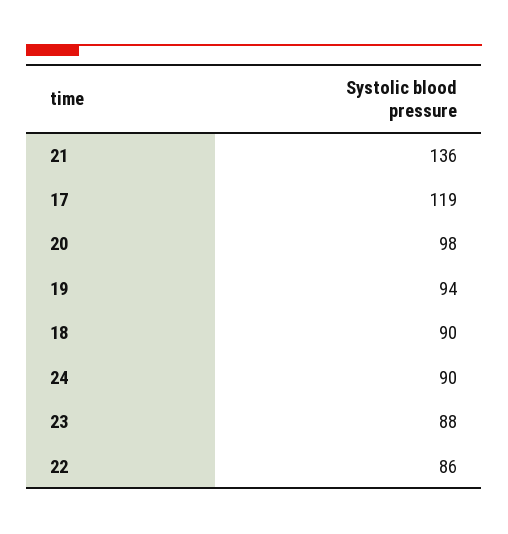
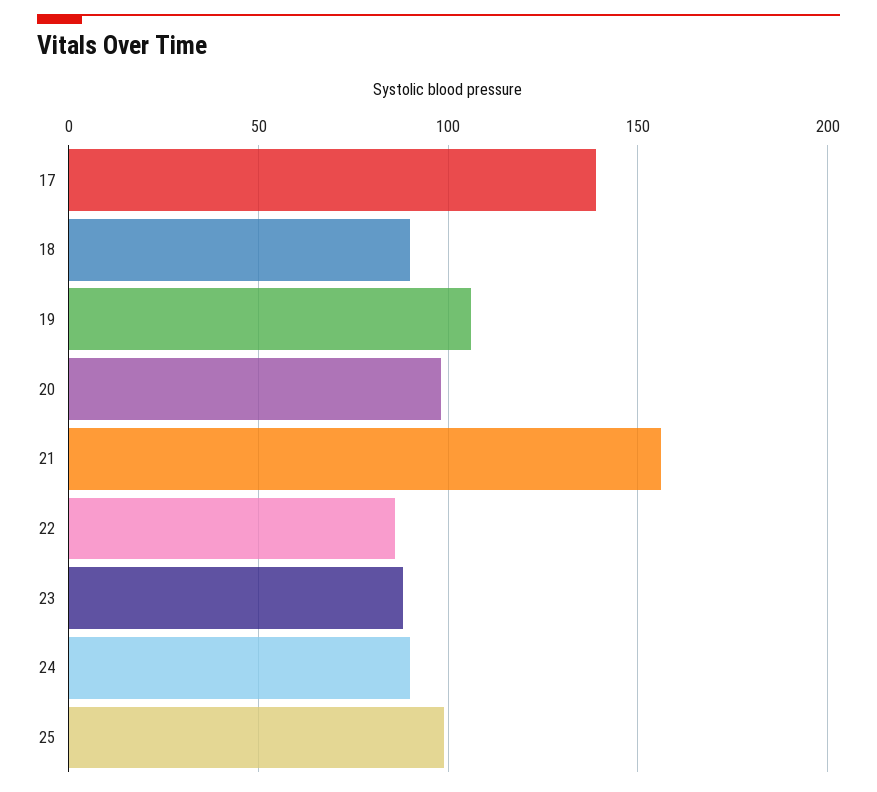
21: 136 -> 155
17: 119 -> 140
19: 94 -> 105
25: none -> 100

